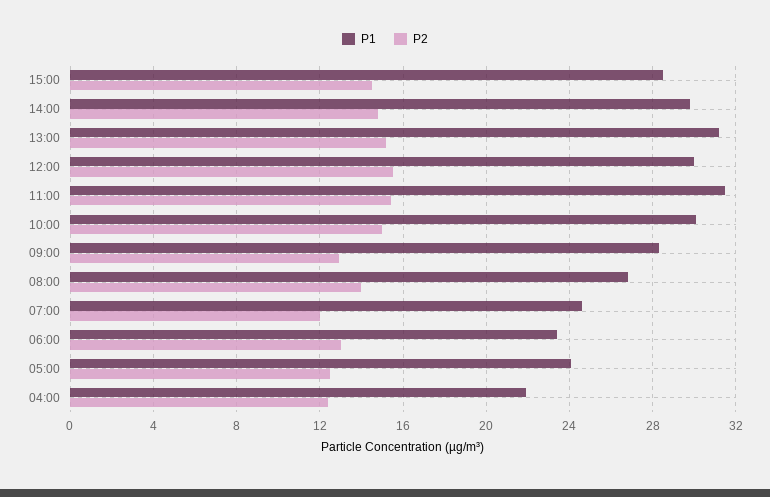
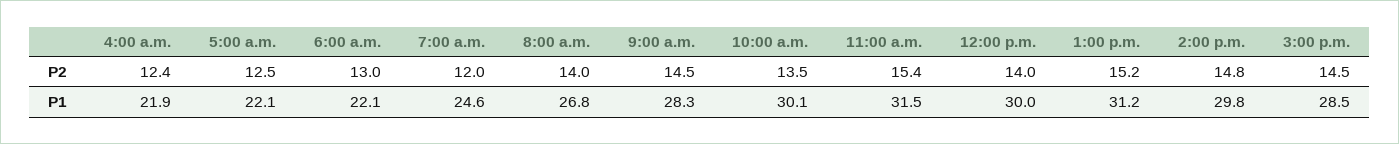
P2, 12:00: 15.5 -> 14
P2, 10:00: 15 -> 13.5
P2, 09:00: 13 -> 14.5
P1, 06:00: 23.5 -> 22.1
P1, 05:00: 24 -> 22.1

